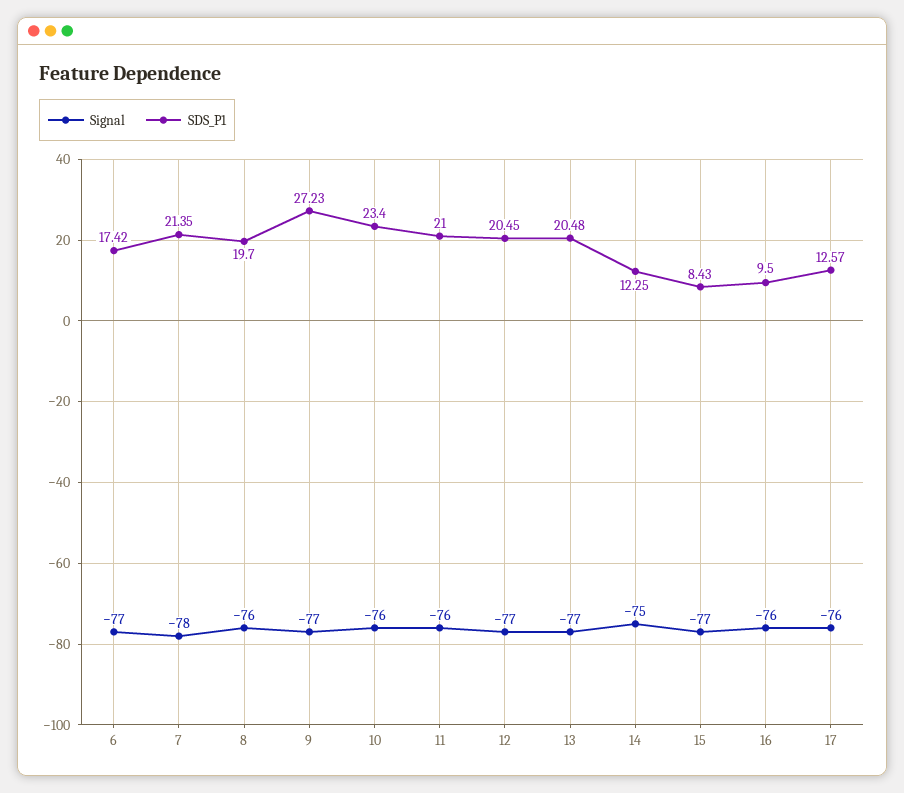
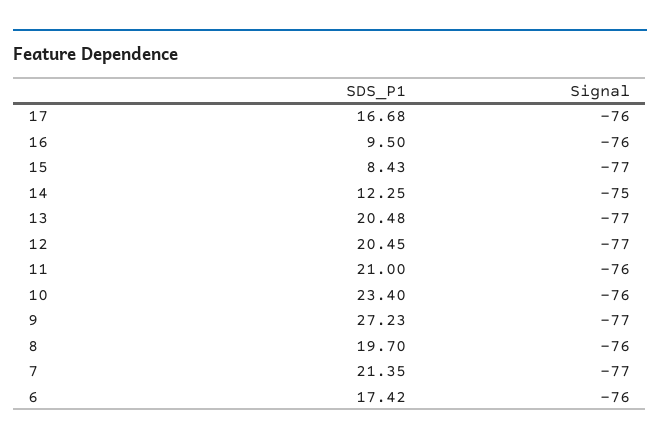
Signal, 6: -77 -> -76
Signal, 7: -78 -> -77
SDS_P1, 17: 12.57 -> 16.68

